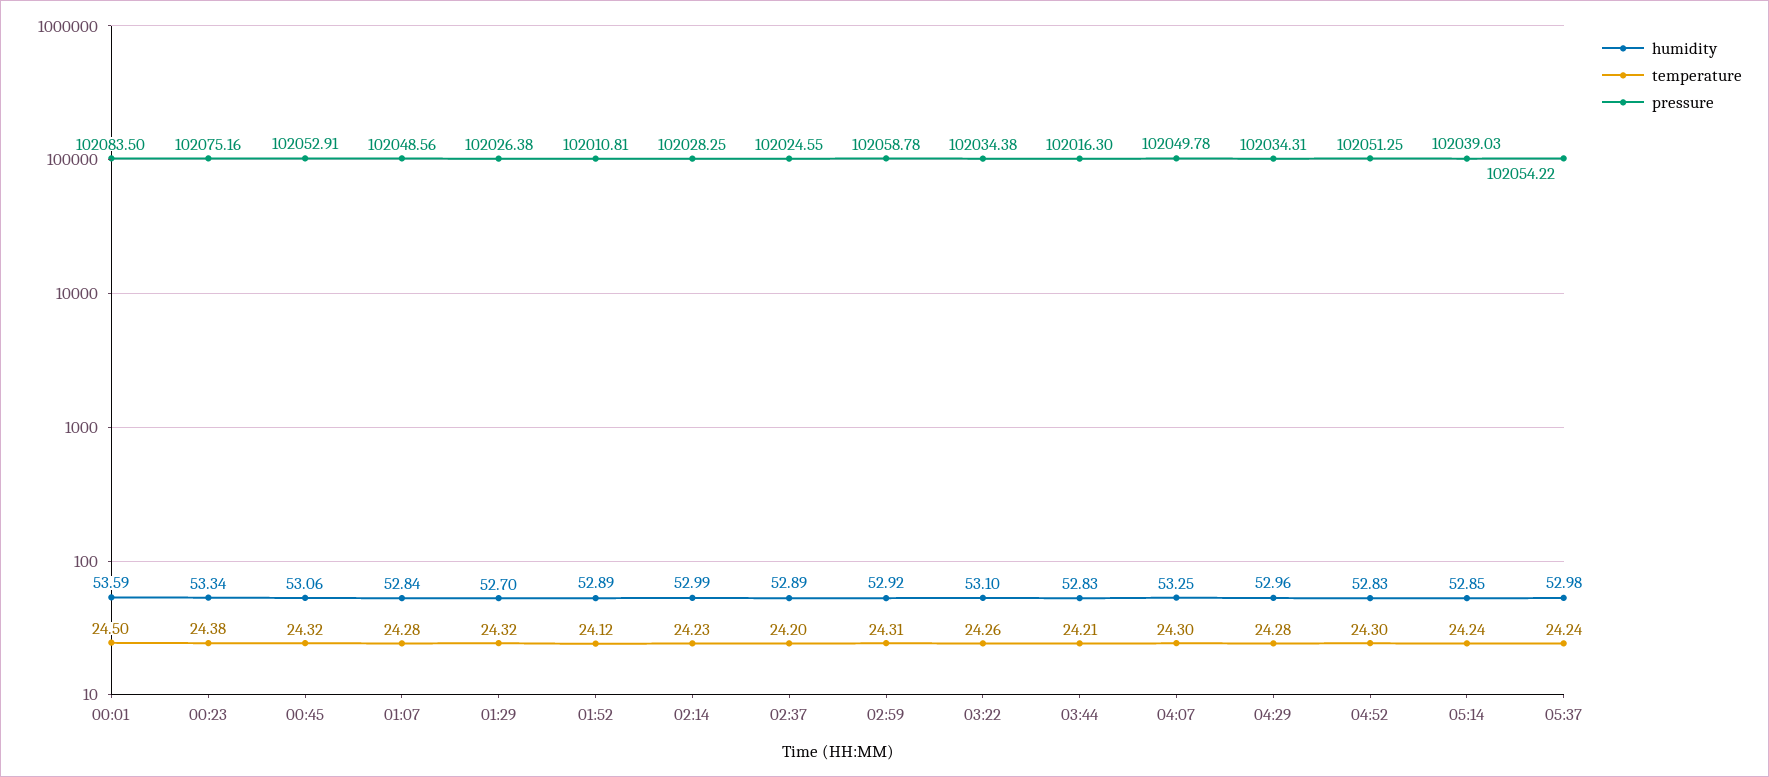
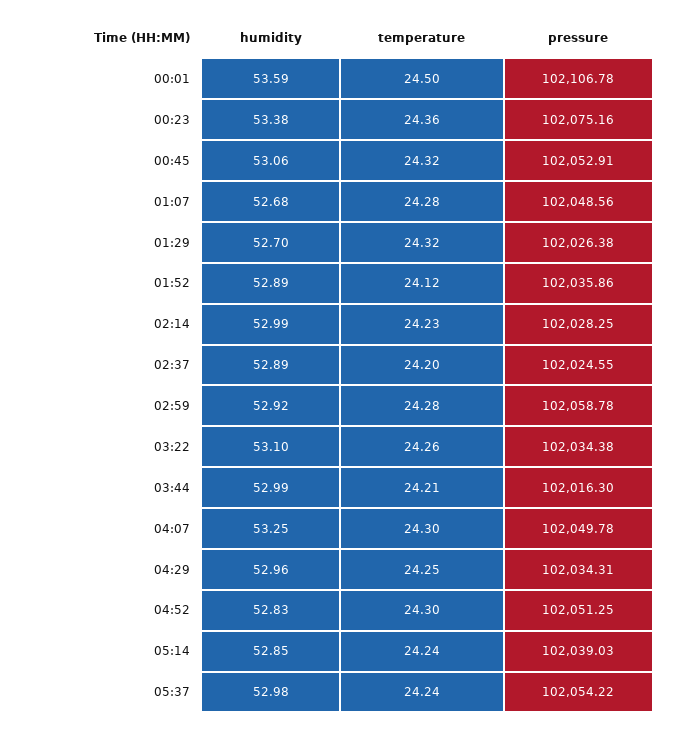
pressure, 00:01: 102083.5 -> 102106.78
humidity, 00:23: 53.34 -> 53.38
temperature, 00:23: 24.38 -> 24.36
humidity, 01:07: 52.84 -> 52.68
pressure, 01:52: 102010.81 -> 102035.86
temperature, 02:59: 24.31 -> 24.28
humidity, 03:44: 52.83 -> 52.99
temperature, 04:29: 24.28 -> 24.25

